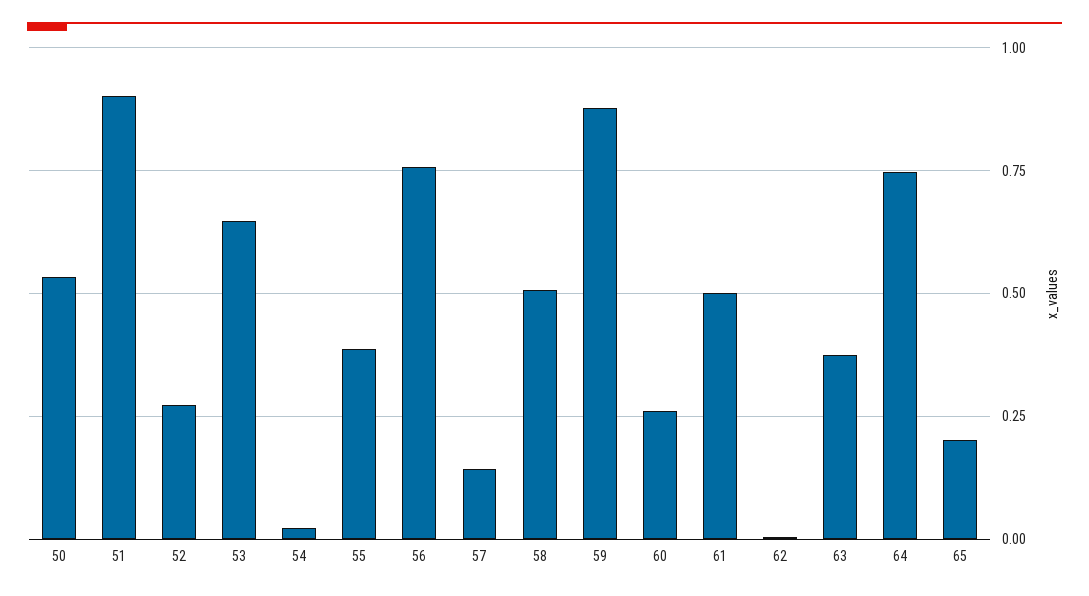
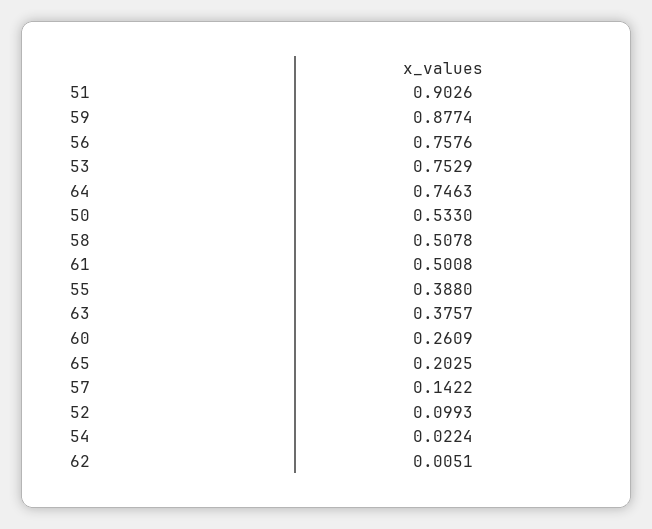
52: 0.275 -> 0.0993
53: 0.65 -> 0.7529

